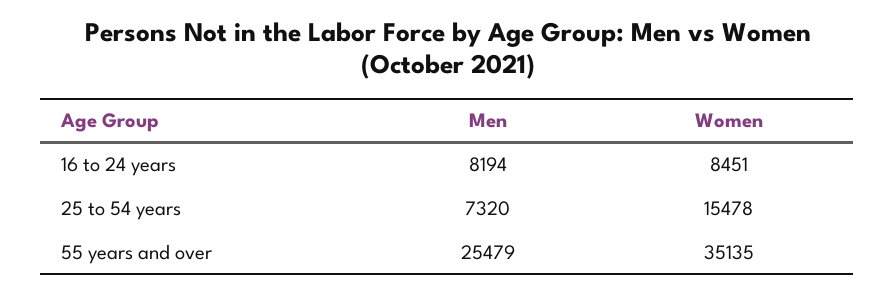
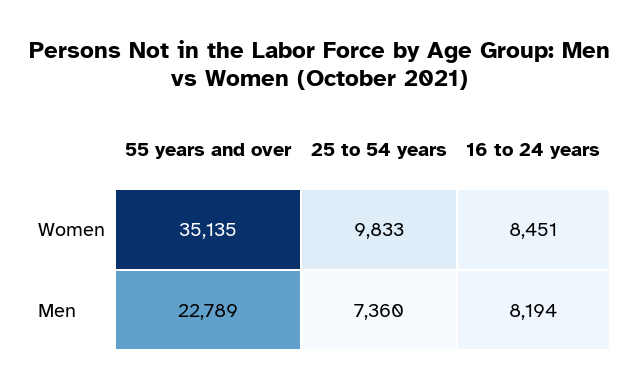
Men, 25 to 54 years: 7320 -> 7360
Women, 25 to 54 years: 15478 -> 9833
Men, 55 years and over: 25479 -> 22789

